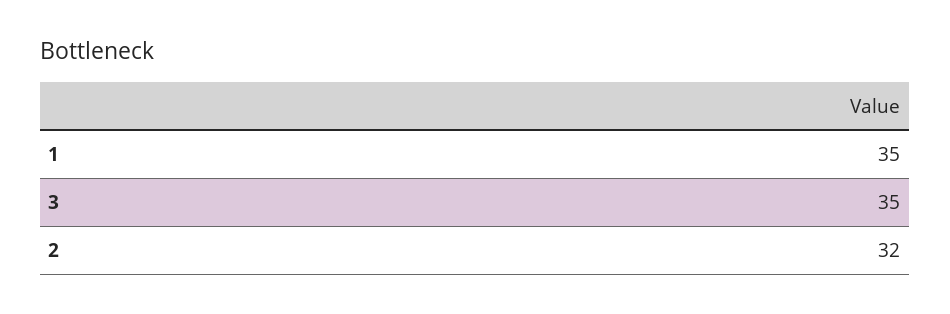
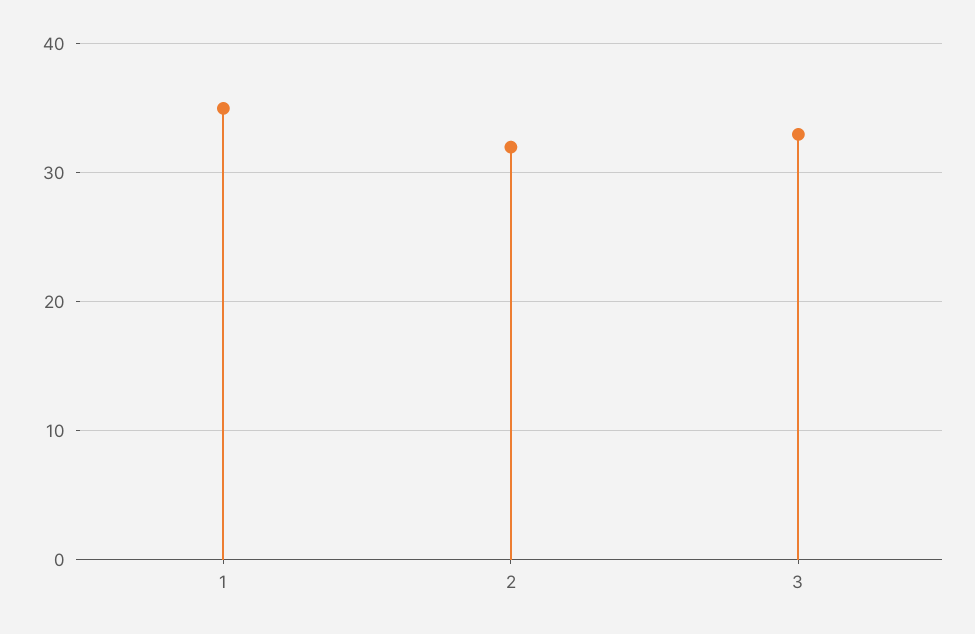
3: 35 -> 33

